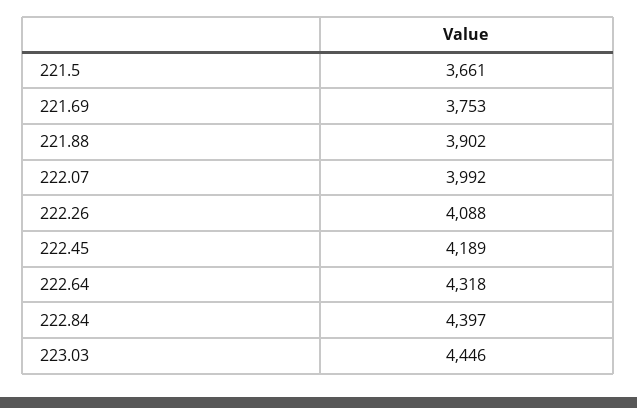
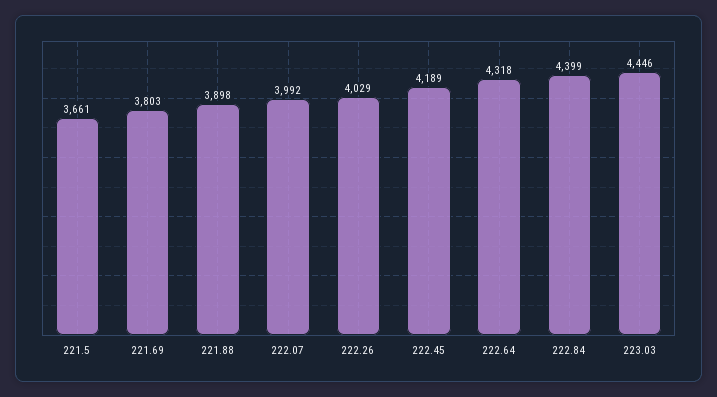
221.69: 3753 -> 3803
221.88: 3902 -> 3898
222.26: 4088 -> 4029
222.84: 4397 -> 4399

